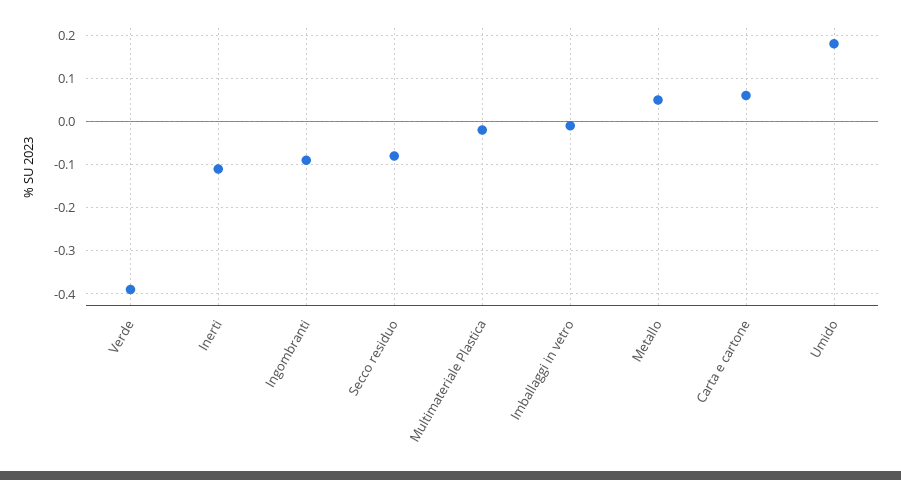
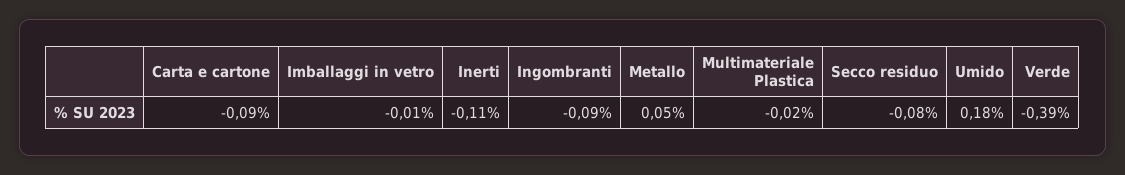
Carta e cartone: 0.05 -> -0.09

